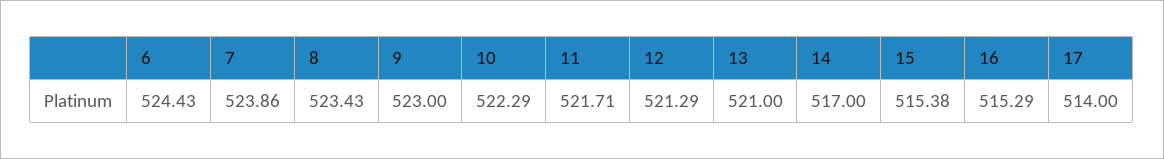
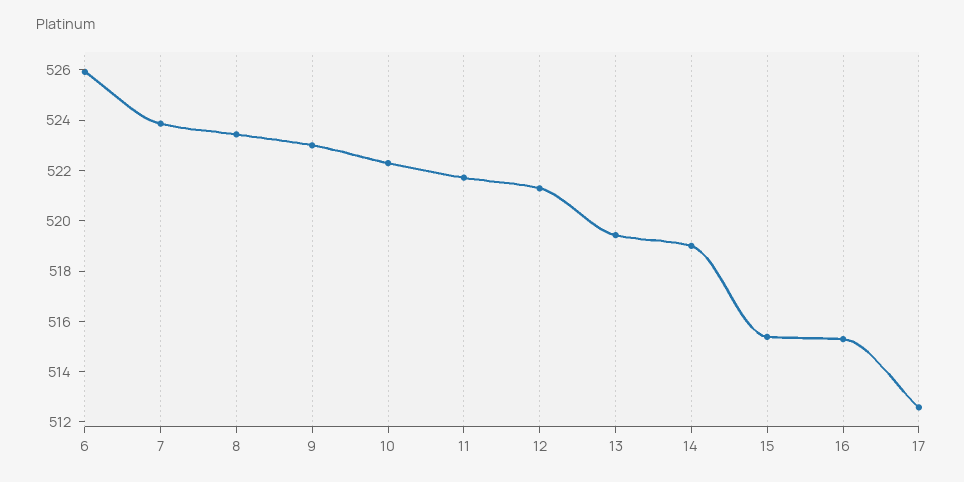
6: 524.43 -> 526
13: 521 -> 519.5
14: 517 -> 519
17: 514 -> 512.5

